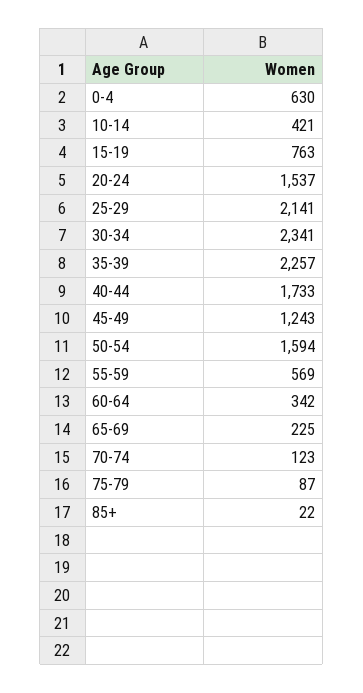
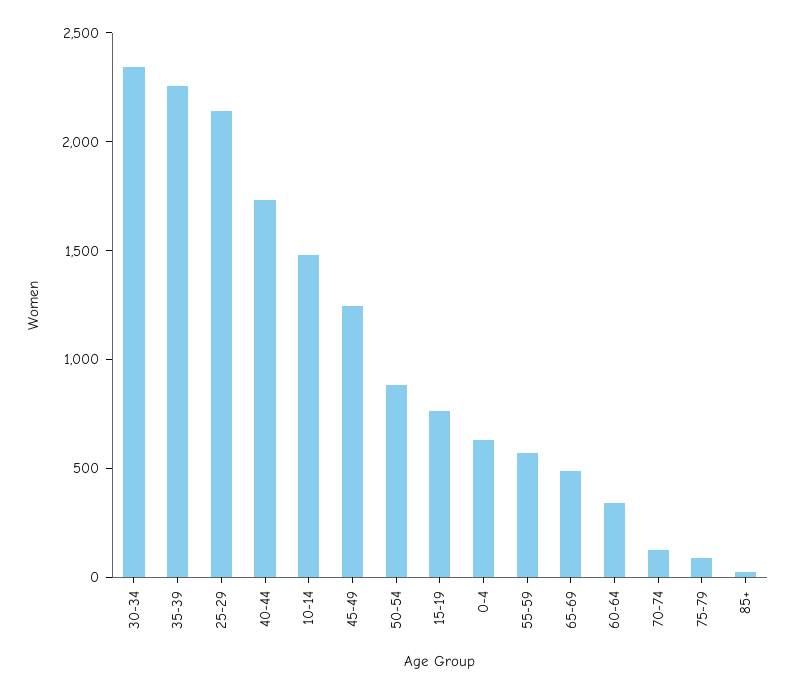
10-14: 421 -> 1500
20-24: 1537 -> none
50-54: 1594 -> 900
65-69: 225 -> 500

